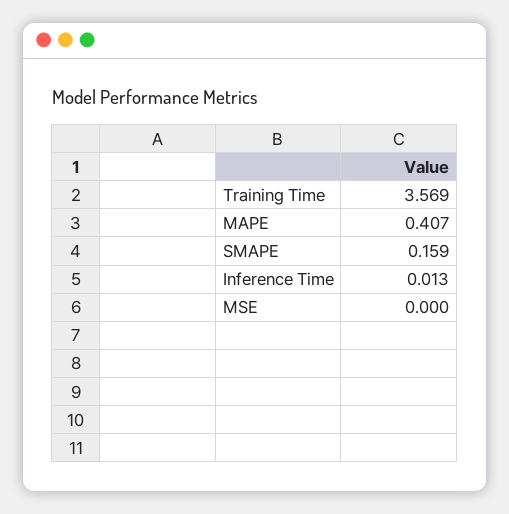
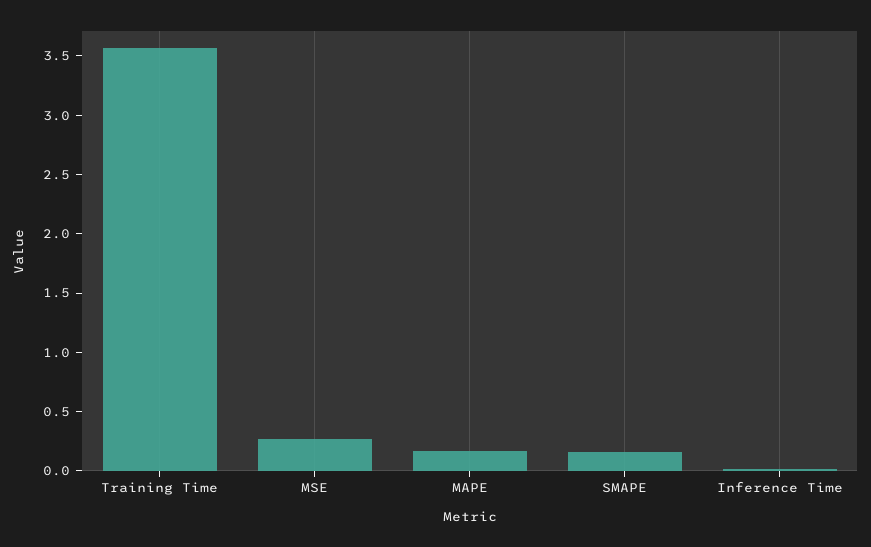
MAPE: 0.407 -> 0.2
MSE: 0 -> 0.3

